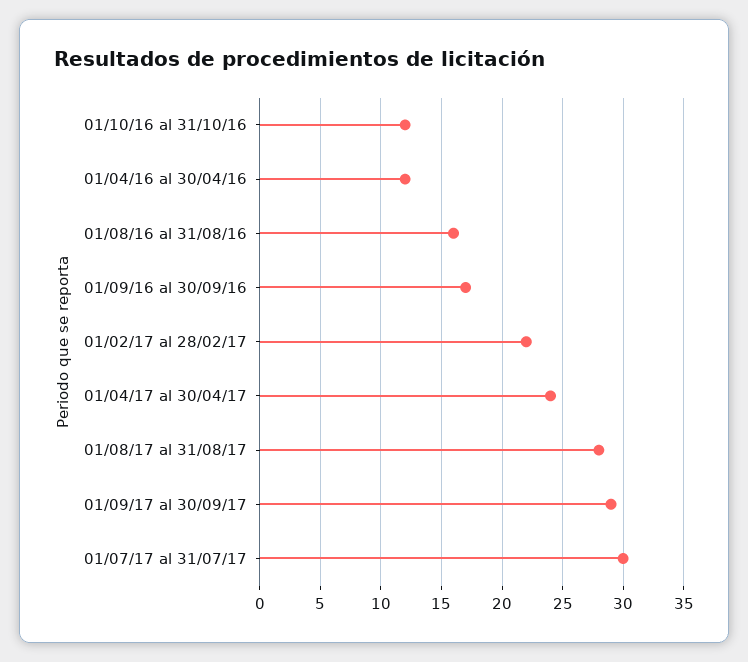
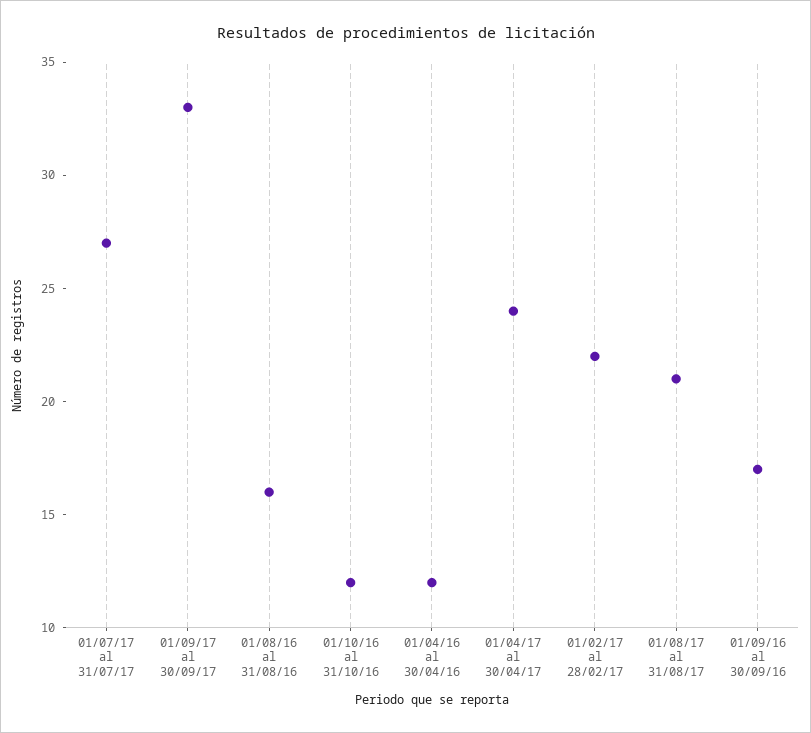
01/08/17 al 31/08/17: 28 -> 21
01/09/17 al 30/09/17: 29 -> 33
01/07/17 al 31/07/17: 30 -> 27

